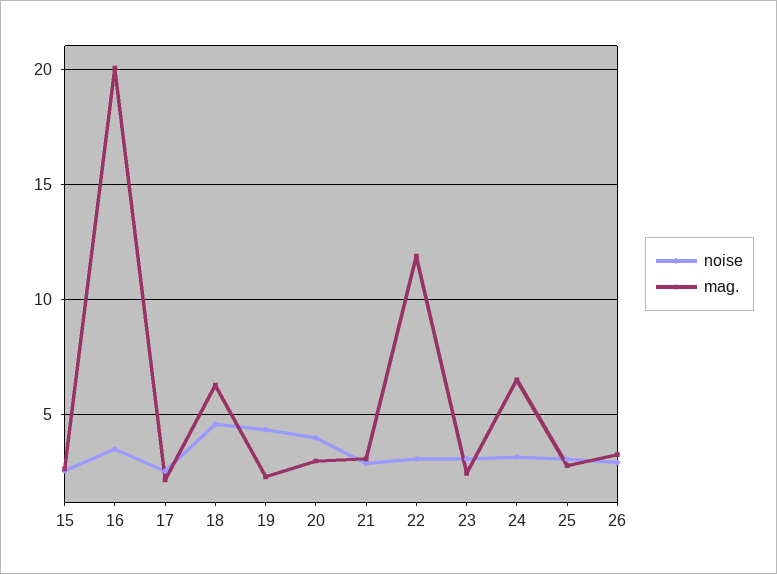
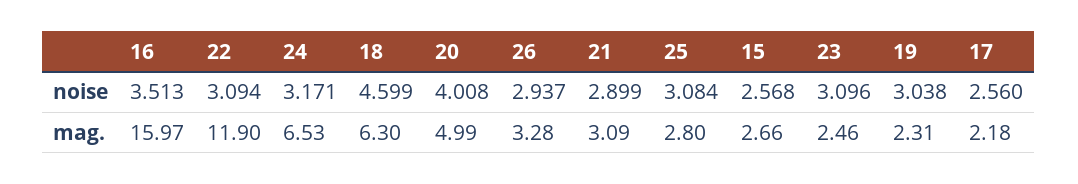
mag., 16: 20 -> 15.97
noise, 19: 4.5 -> 3.038
mag., 20: 3 -> 4.99

